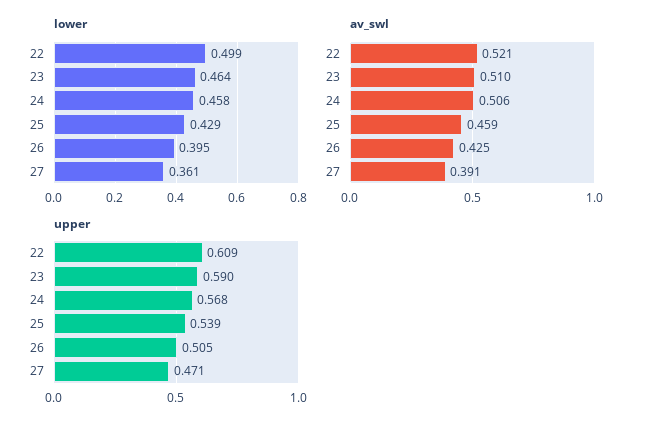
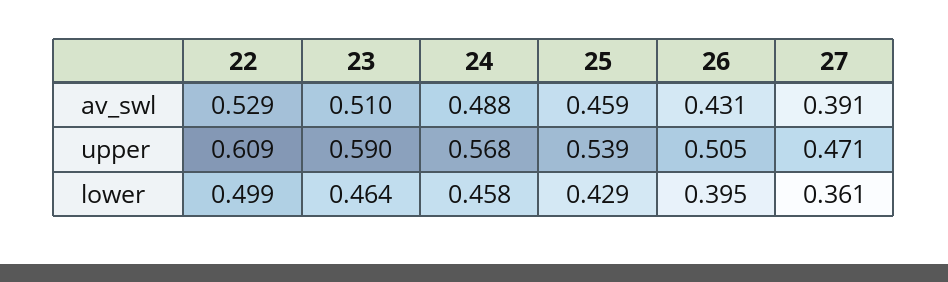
av_swl, 22: 0.521 -> 0.529
av_swl, 24: 0.506 -> 0.488
av_swl, 26: 0.425 -> 0.431

